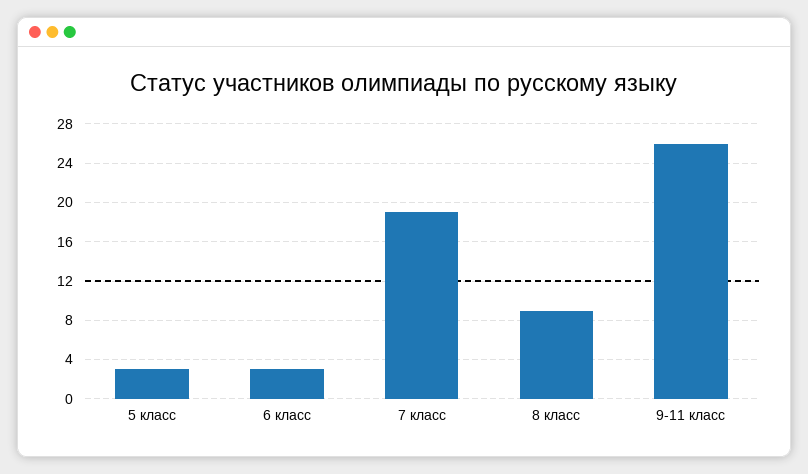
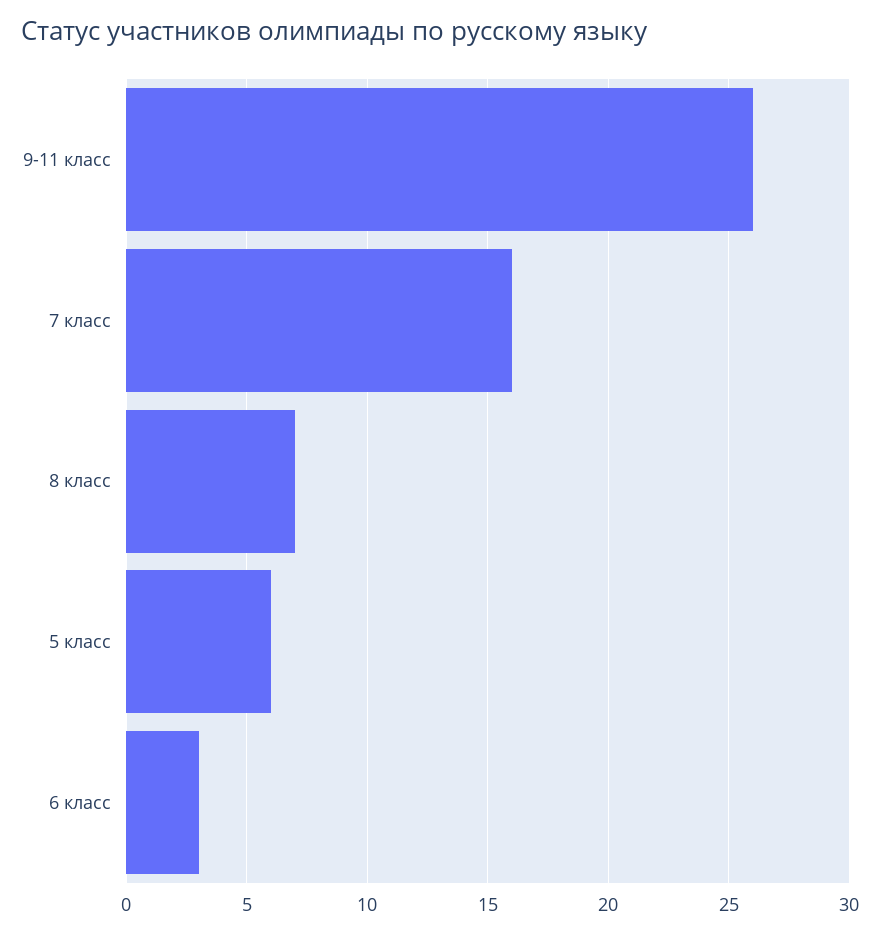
5 класс: 3 -> 6
7 класс: 19 -> 16
8 класс: 9 -> 7

